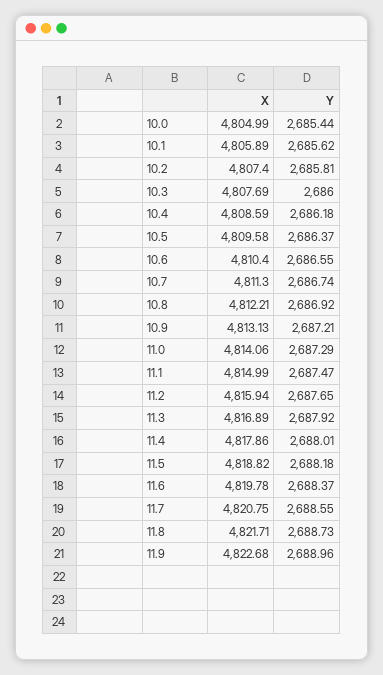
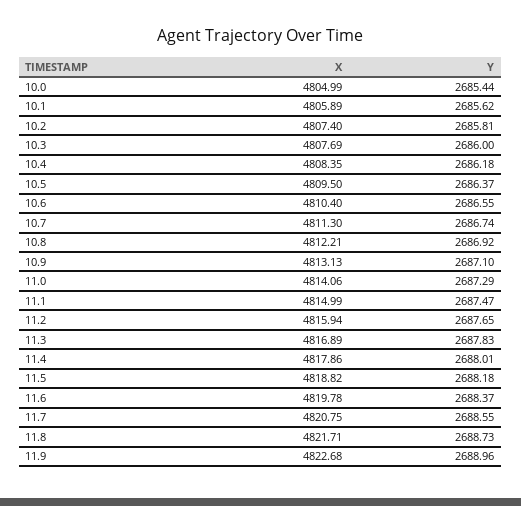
X, 10.4: 4808.59 -> 4808.35
X, 10.5: 4809.58 -> 4809.5
Y, 10.9: 2687.21 -> 2687.1
Y, 11.3: 2687.92 -> 2687.83

